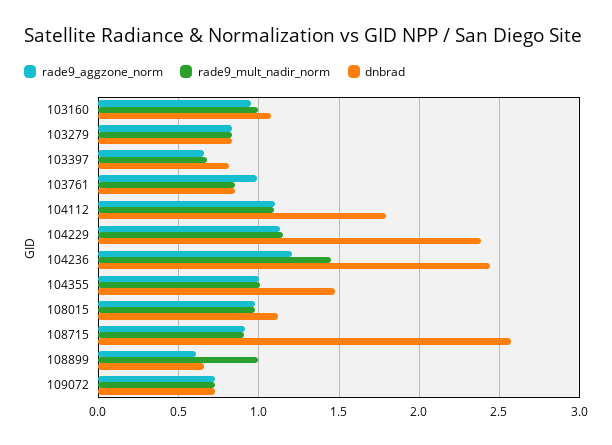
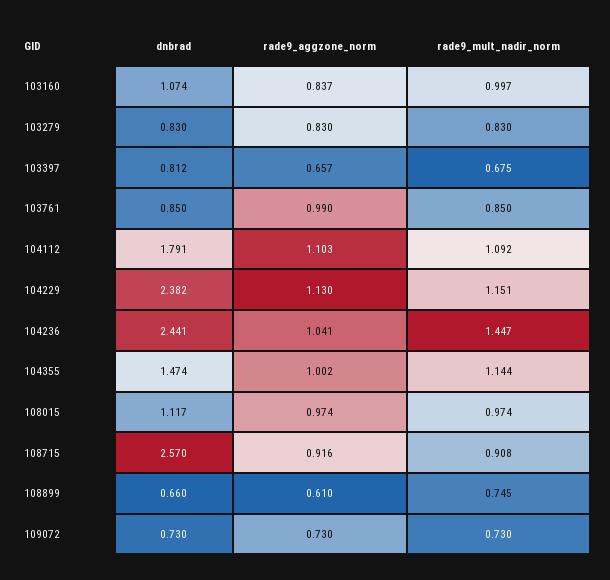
rade9_aggzone_norm, 103160: 0.95 -> 0.837
rade9_aggzone_norm, 104236: 1.2 -> 1.041
rade9_mult_nadir_norm, 104355: 1 -> 1.144
rade9_mult_nadir_norm, 108899: 1 -> 0.745

